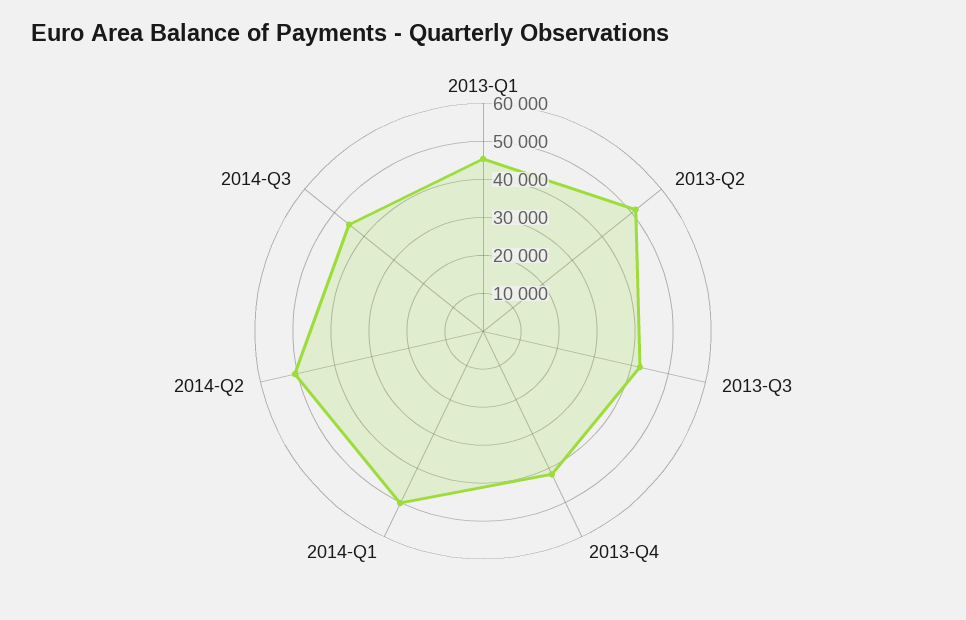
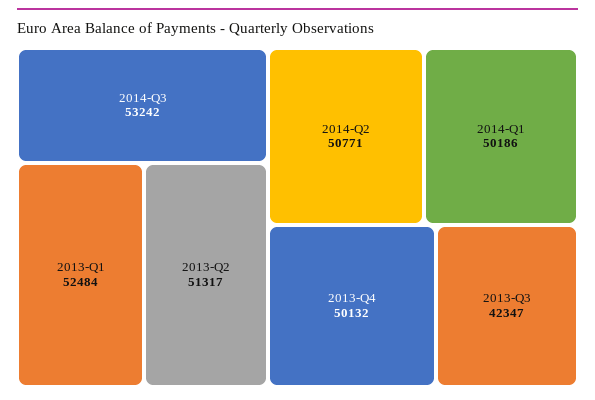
2013-Q1: 45000 -> 52484
2013-Q4: 42500 -> 50132
2014-Q3: 45000 -> 53242

